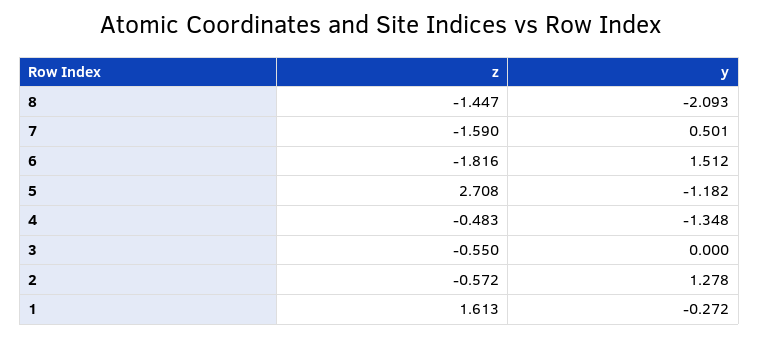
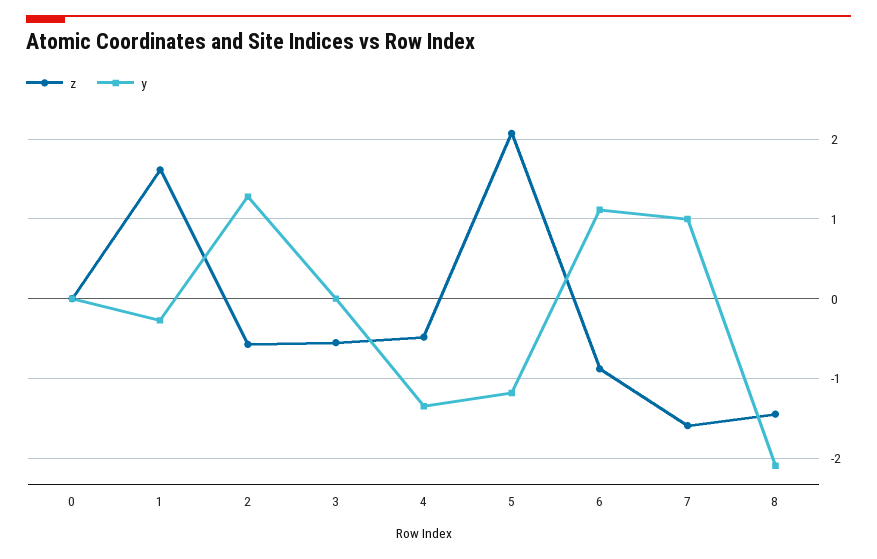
y, 7: 0.501 -> 1
z, 6: -1.816 -> -0.9
y, 6: 1.512 -> 1.1
z, 5: 2.708 -> 2.1
z, 0: none -> 0
y, 0: none -> 0

